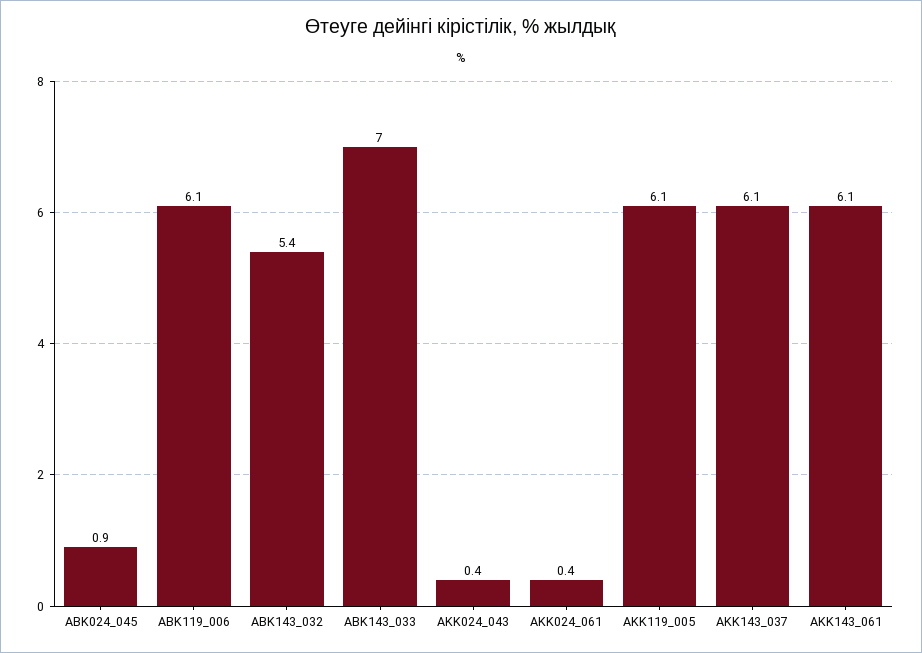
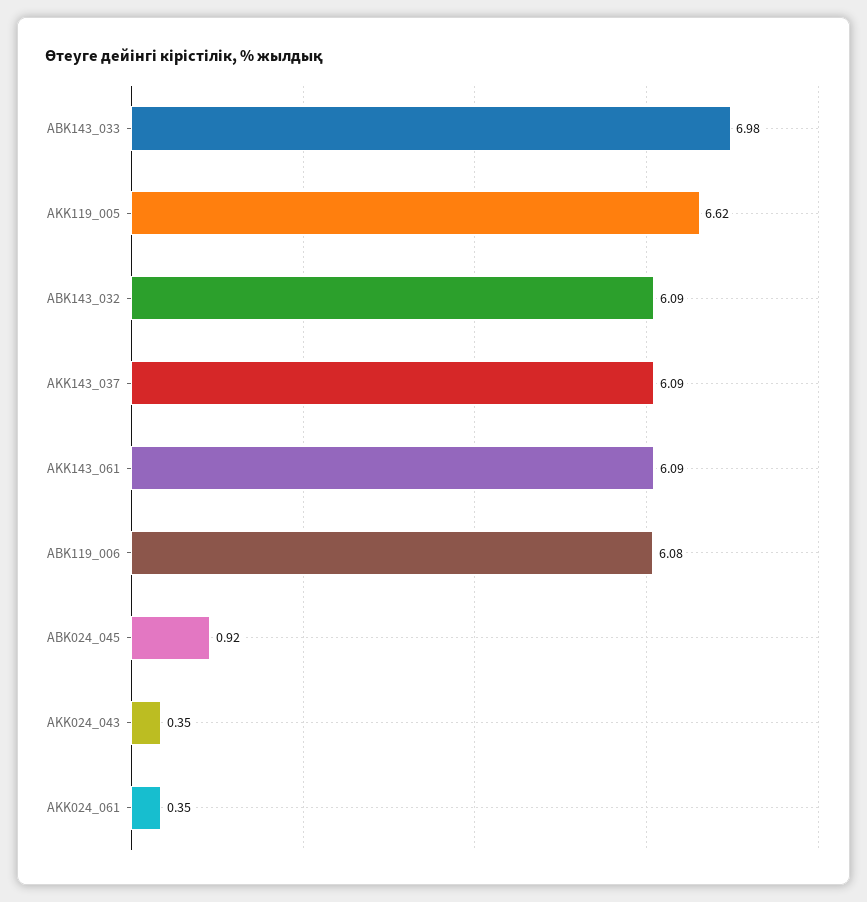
ABK143_032: 5.4 -> 6.09
AKK119_005: 6.1 -> 6.62

